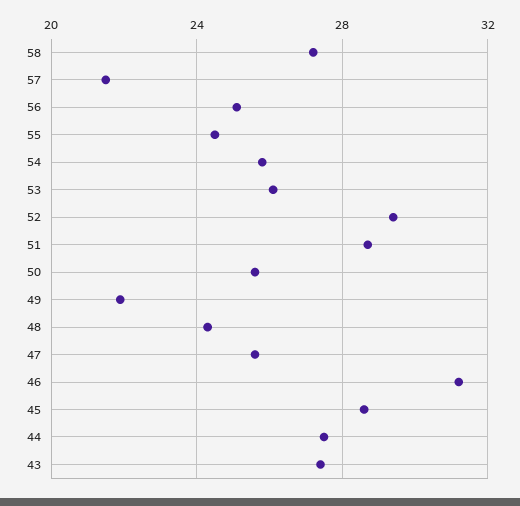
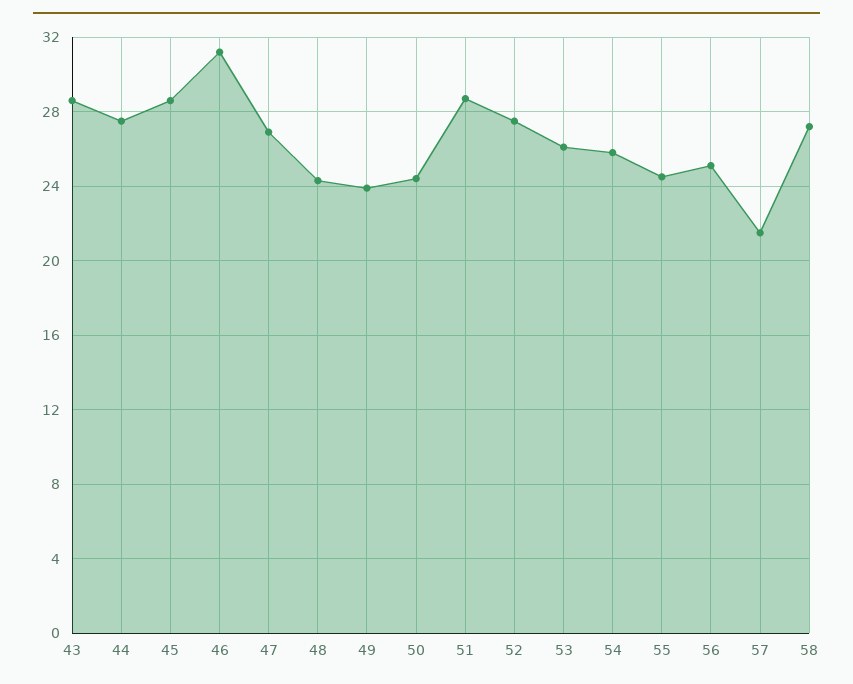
52: 29.5 -> 27.5
50: 25.5 -> 24.5
49: 22 -> 24
47: 25.5 -> 27
43: 27.5 -> 28.5

